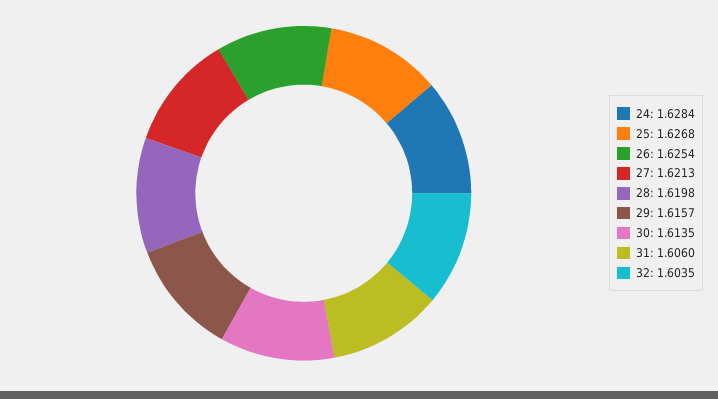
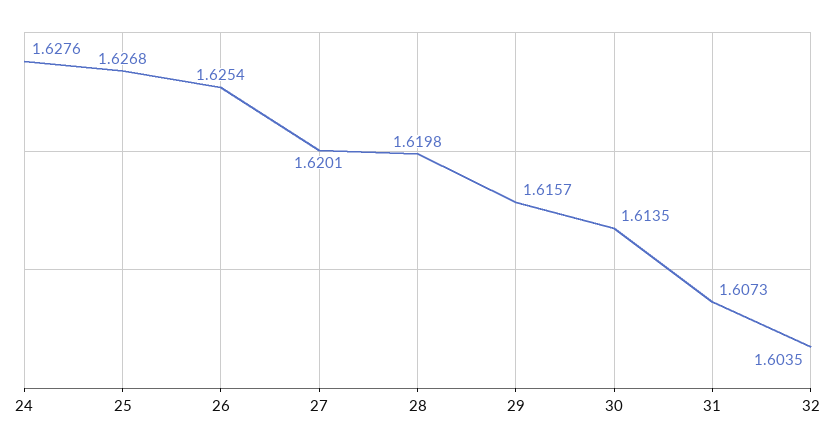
24: 1.6284 -> 1.6276
27: 1.6213 -> 1.6201
31: 1.606 -> 1.6073

